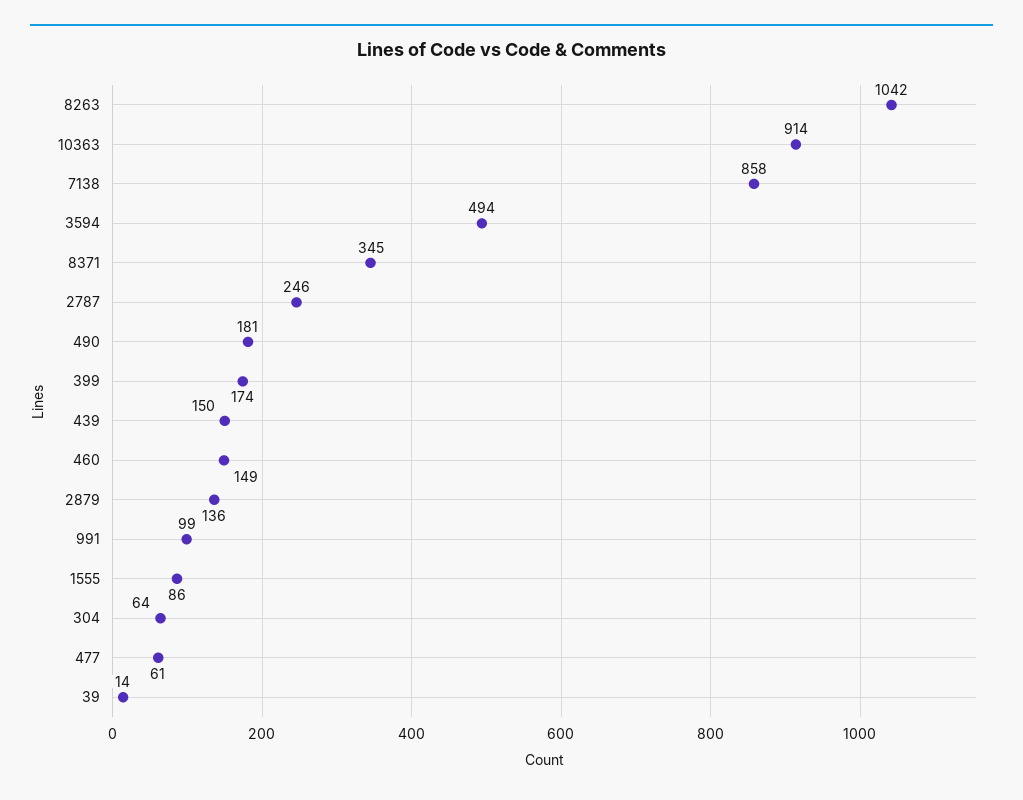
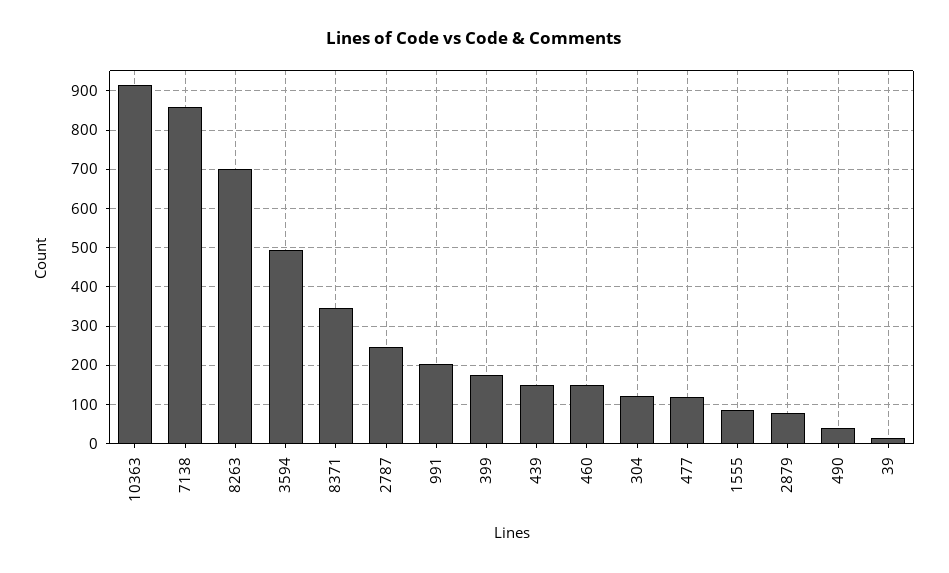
8263: 1042 -> 700
490: 181 -> 40
2879: 136 -> 80
991: 99 -> 200
304: 64 -> 120
477: 61 -> 120

